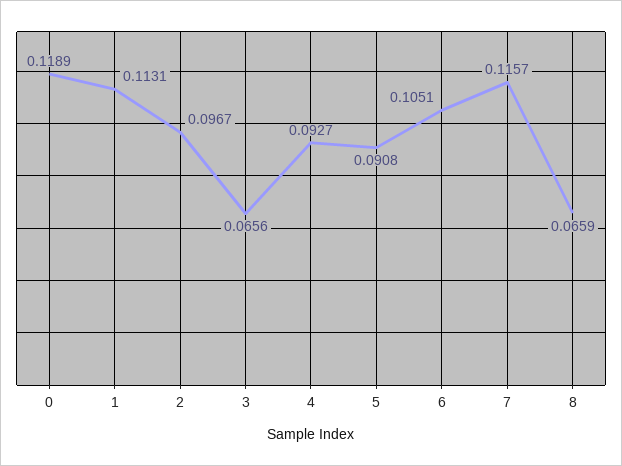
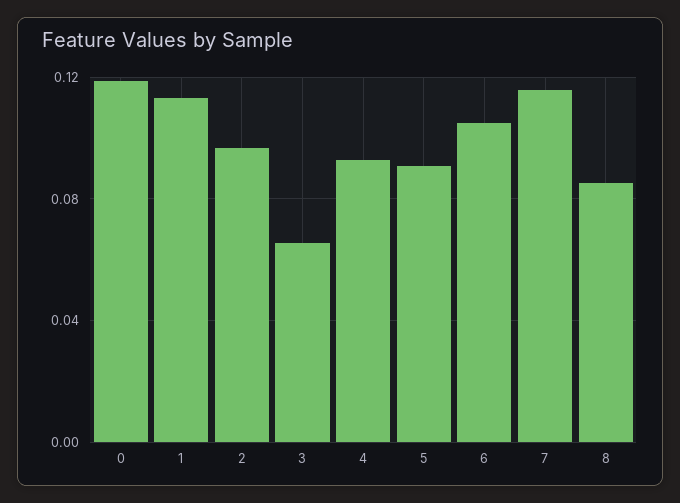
8: 0.0659 -> 0.085

